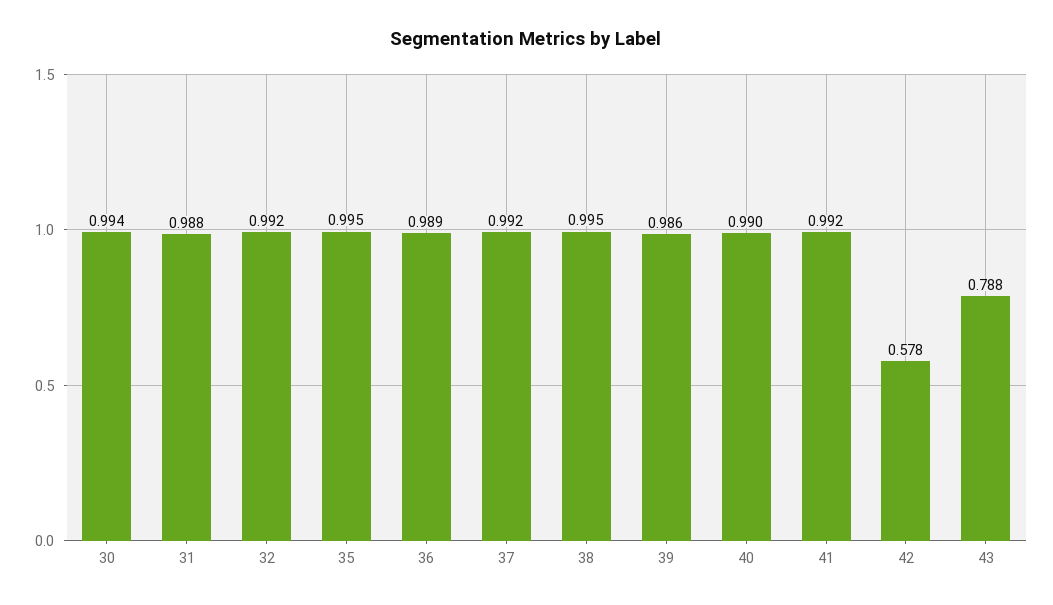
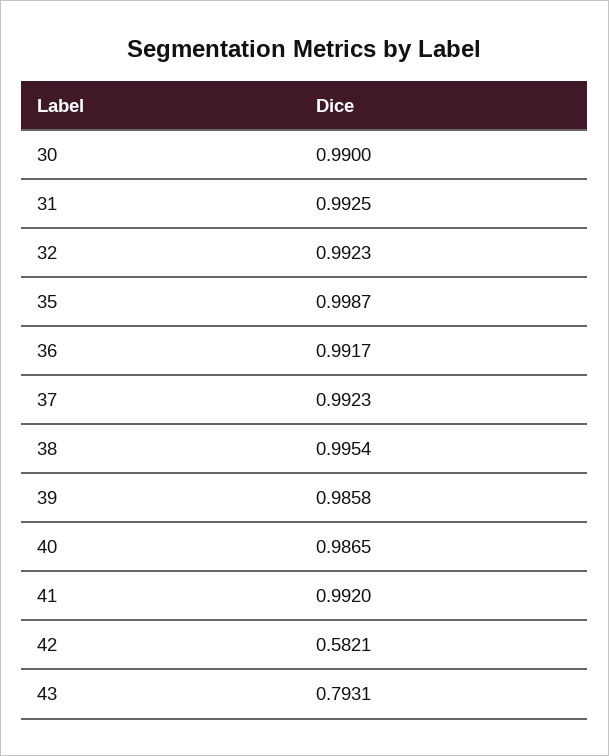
30: 0.994 -> 0.99
31: 0.988 -> 0.9925
35: 0.995 -> 0.9987
36: 0.989 -> 0.9917
40: 0.99 -> 0.9865
42: 0.578 -> 0.5821
43: 0.788 -> 0.7931

